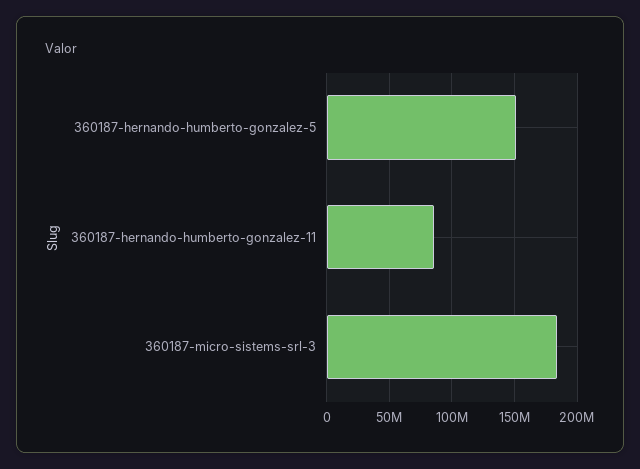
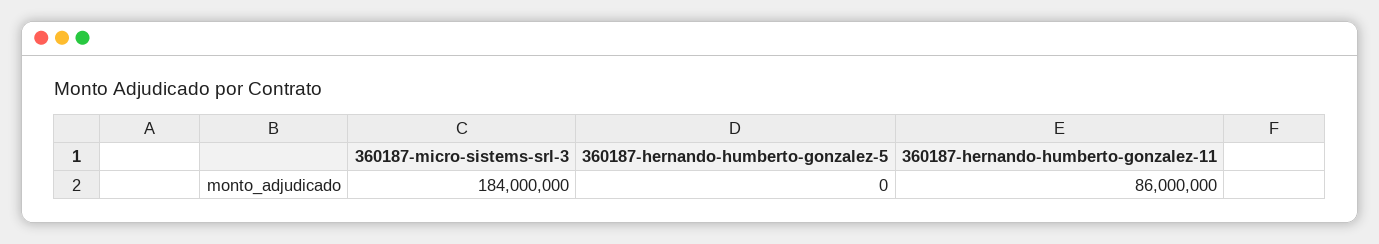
360187-hernando-humberto-gonzalez-5: 150000000 -> 0

